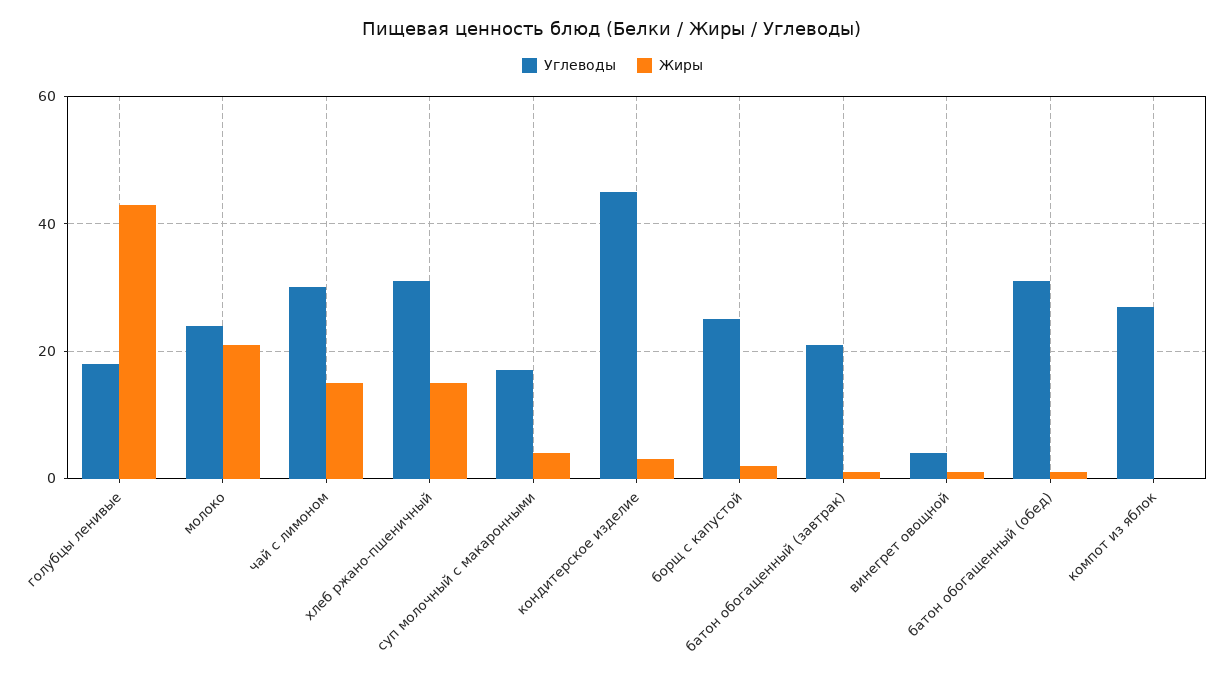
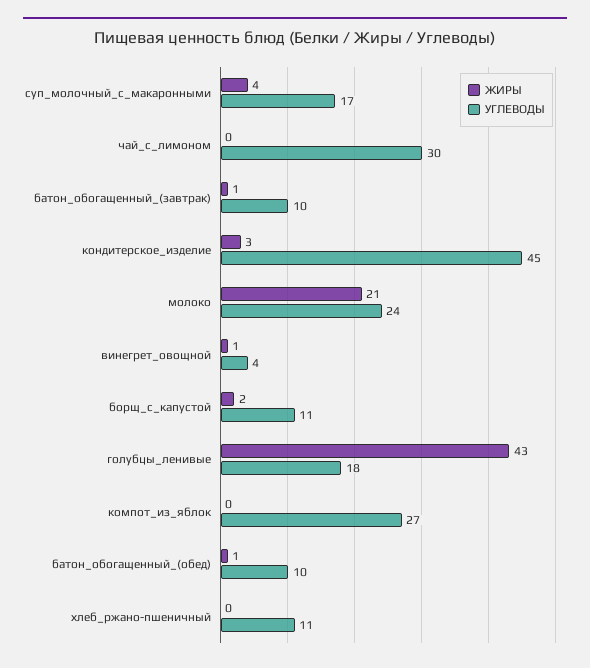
Жиры, чай с лимоном: 15 -> 0
Углеводы, хлеб ржано-пшеничный: 30 -> 11
Жиры, хлеб ржано-пшеничный: 15 -> 0
Углеводы, борщ с капустой: 25 -> 11
Углеводы, батон обогащенный (завтрак): 20 -> 10
Углеводы, батон обогащенный (обед): 30 -> 10

